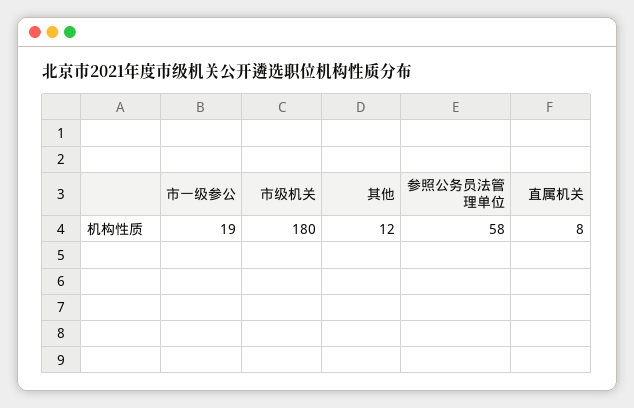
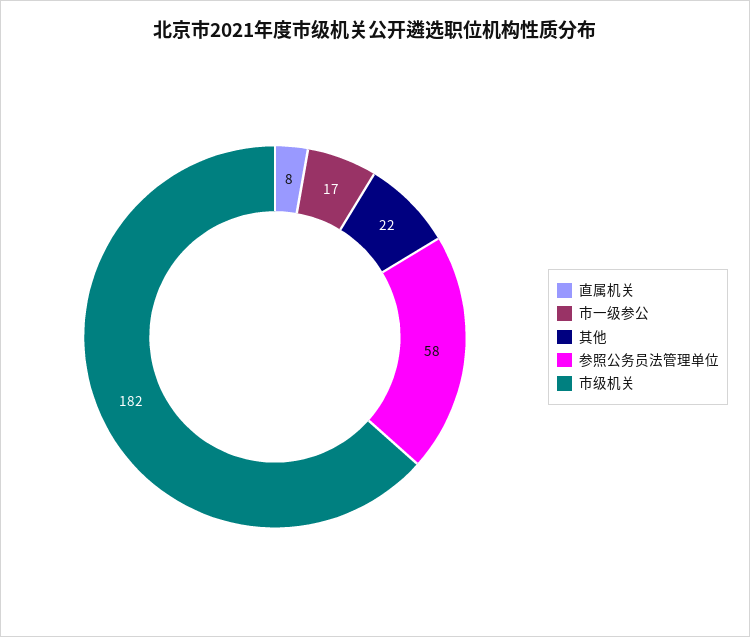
市一级参公: 19 -> 17
市级机关: 180 -> 182
其他: 12 -> 22

